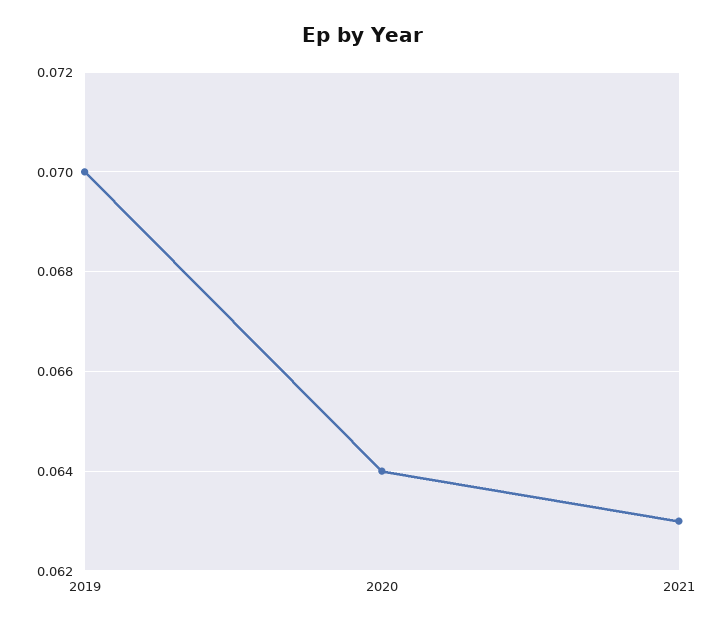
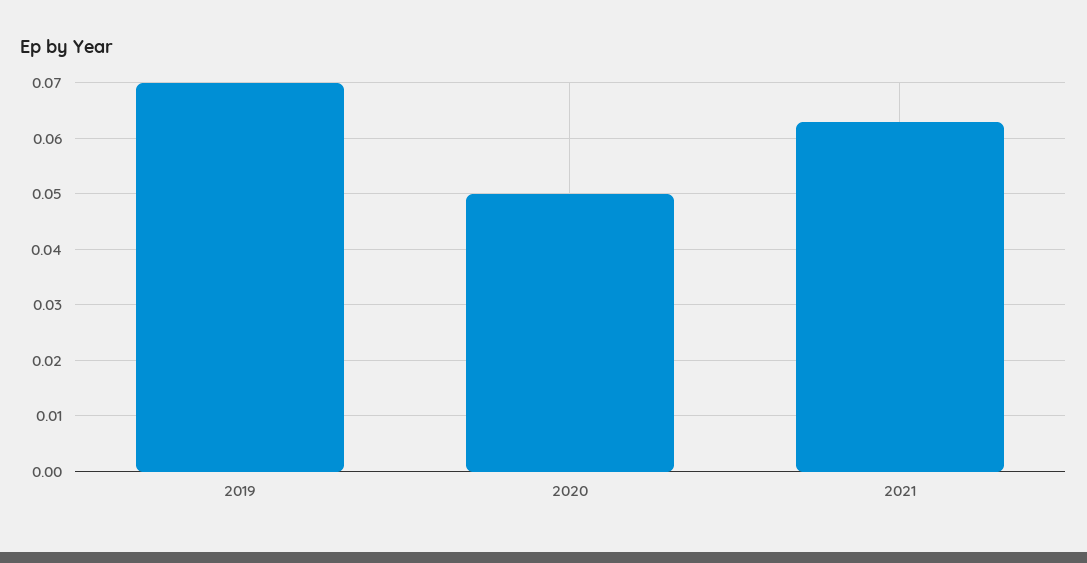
2020: 0.064 -> 0.05

